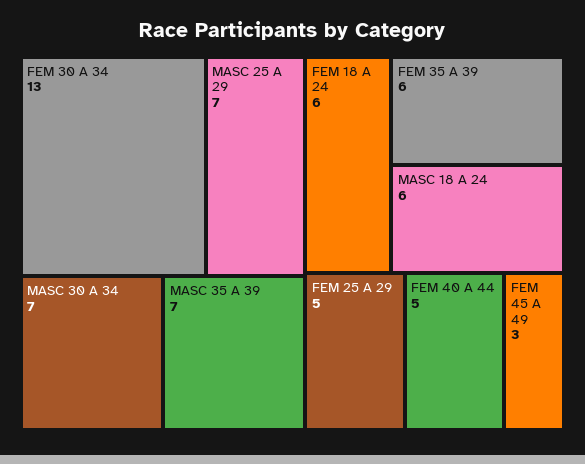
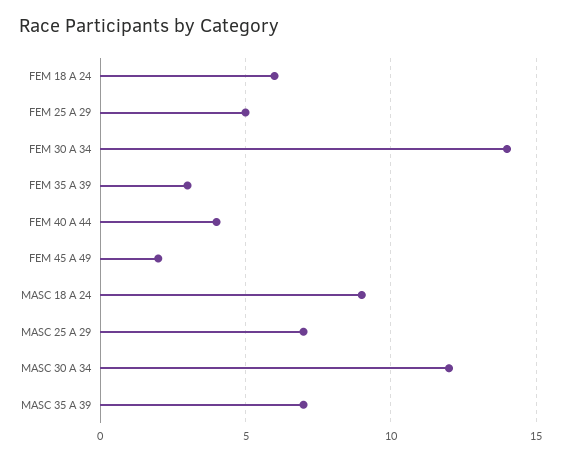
FEM 30 A 34: 13 -> 14
MASC 30 A 34: 7 -> 12
FEM 35 A 39: 6 -> 3
MASC 18 A 24: 6 -> 9
FEM 40 A 44: 5 -> 4
FEM 45 A 49: 3 -> 2

